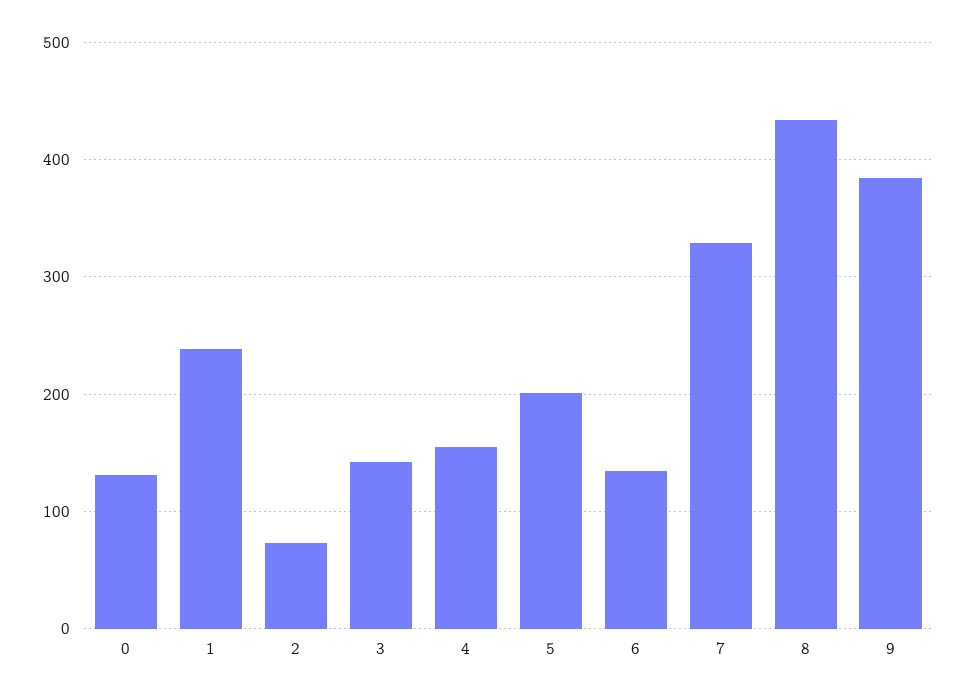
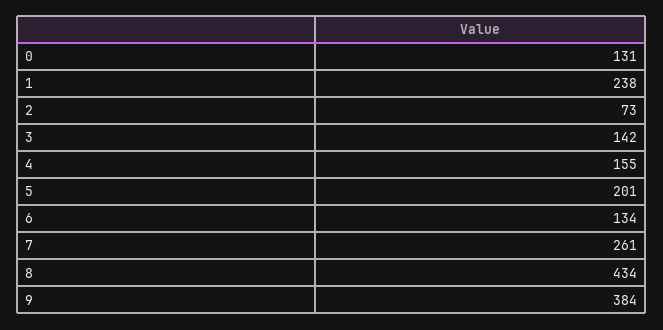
7: 330 -> 261

